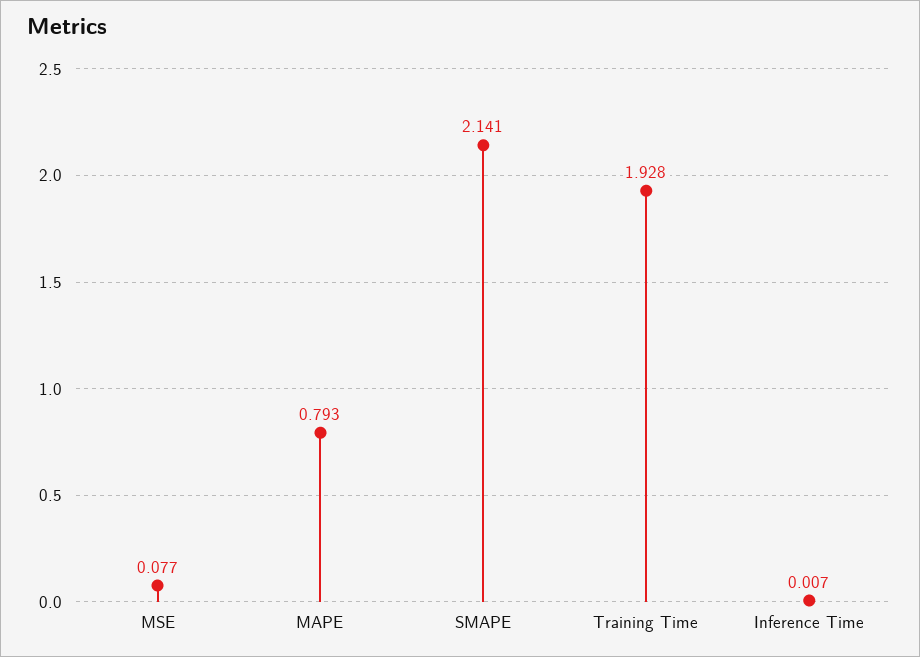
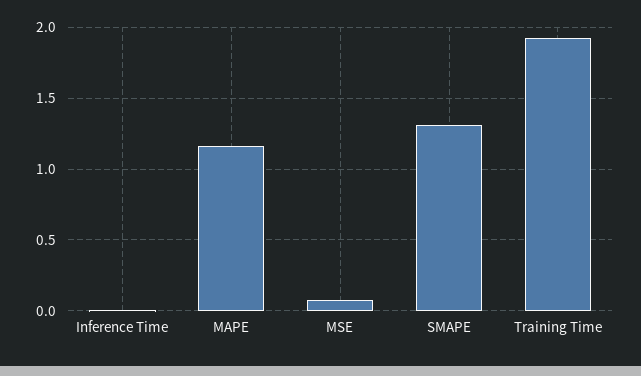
MAPE: 0.793 -> 1.15
SMAPE: 2.141 -> 1.3

